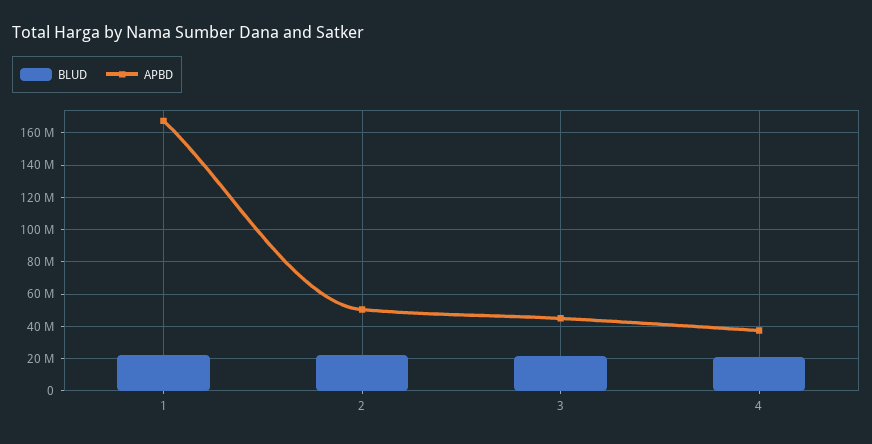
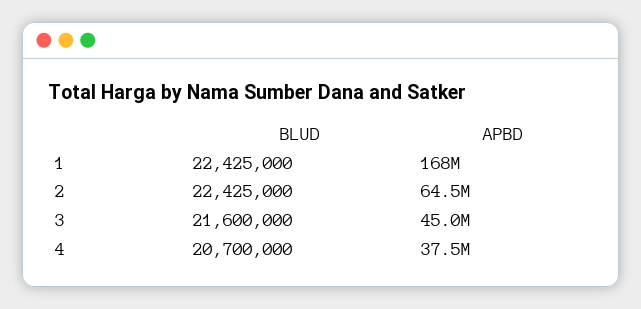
APBD, 2: 50000000 -> 64500000

